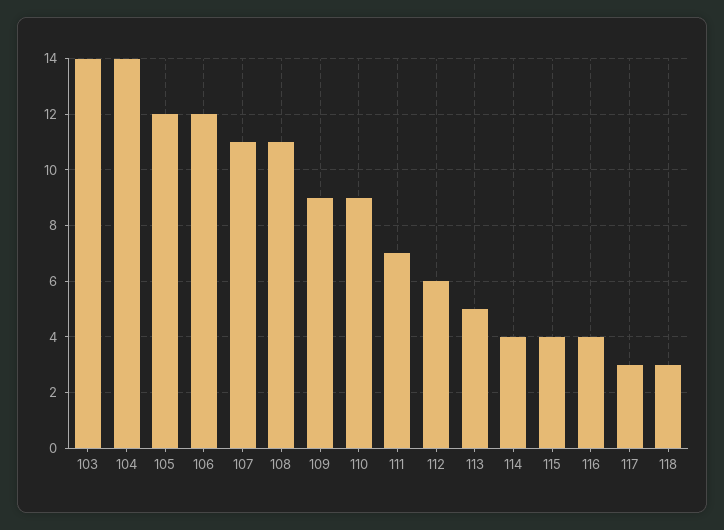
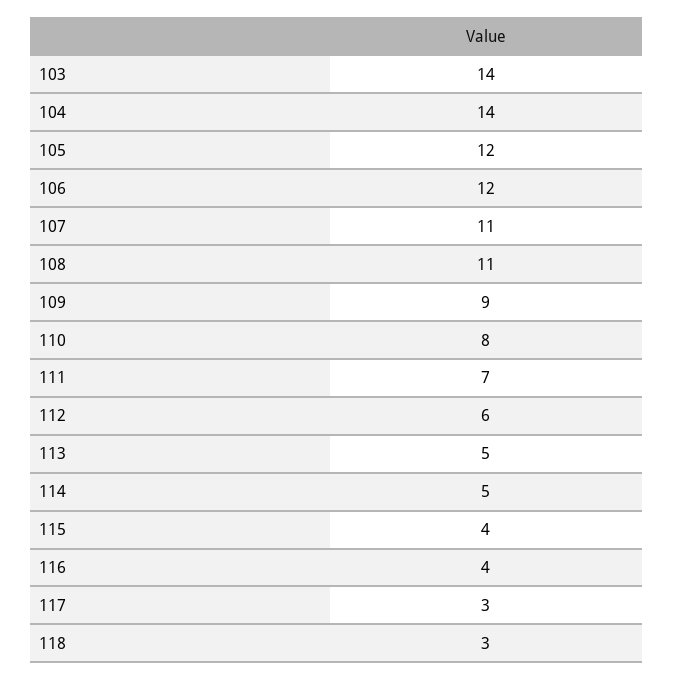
110: 9 -> 8
114: 4 -> 5

